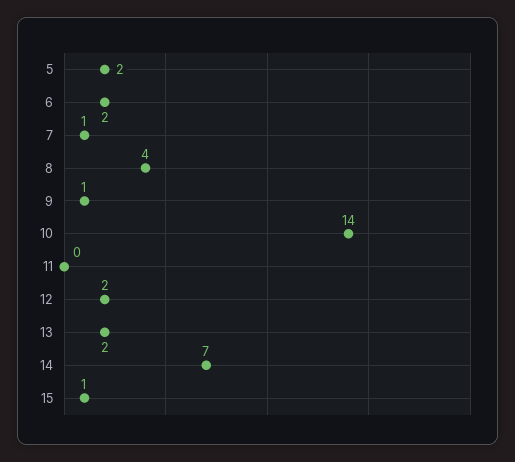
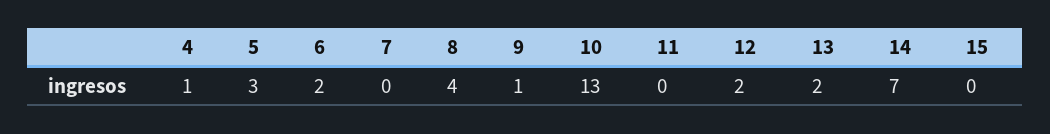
5: 2 -> 3
7: 1 -> 0
10: 14 -> 13
15: 1 -> 0
4: none -> 1

